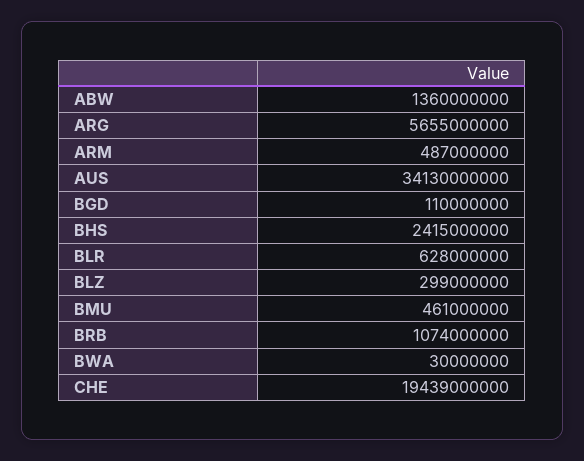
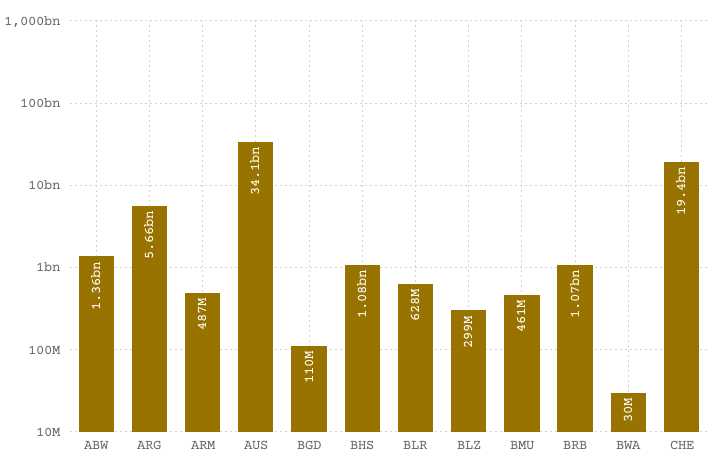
BHS: 2415000000 -> 1080000000

